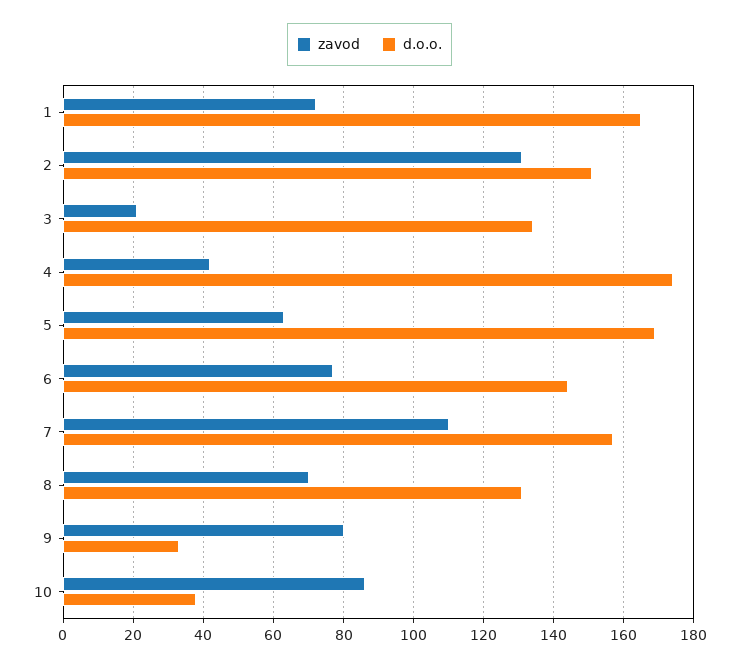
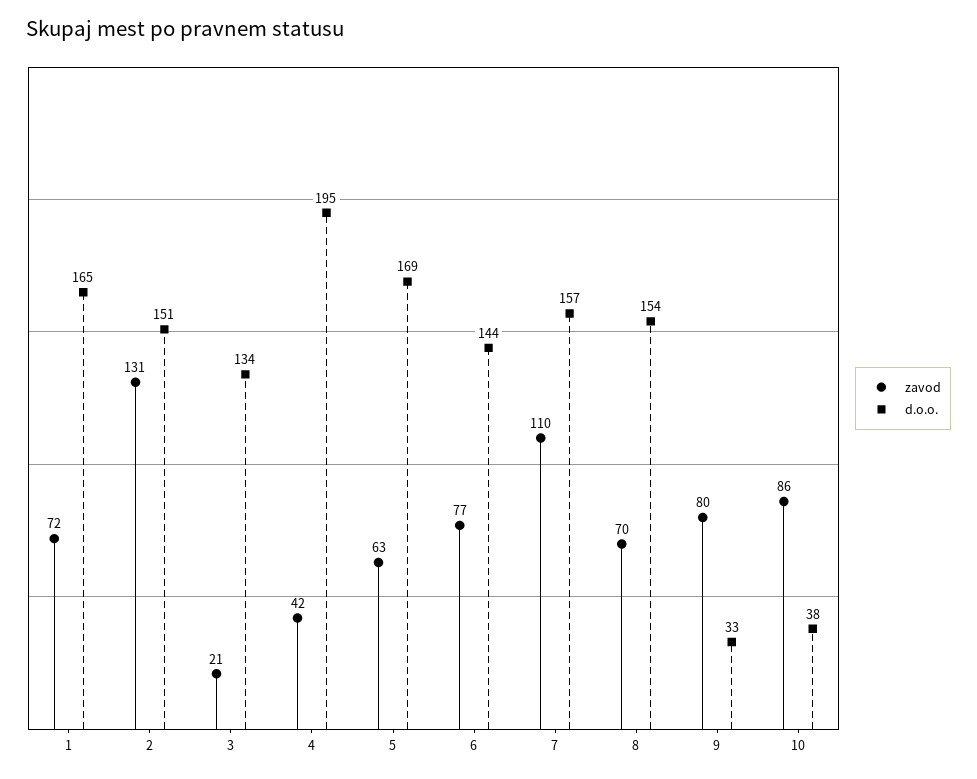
d.o.o., 4: 175 -> 195
d.o.o., 8: 130 -> 154

